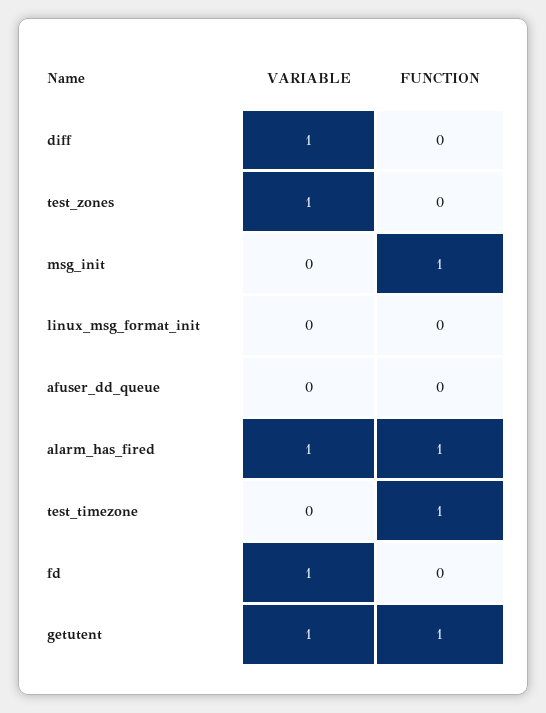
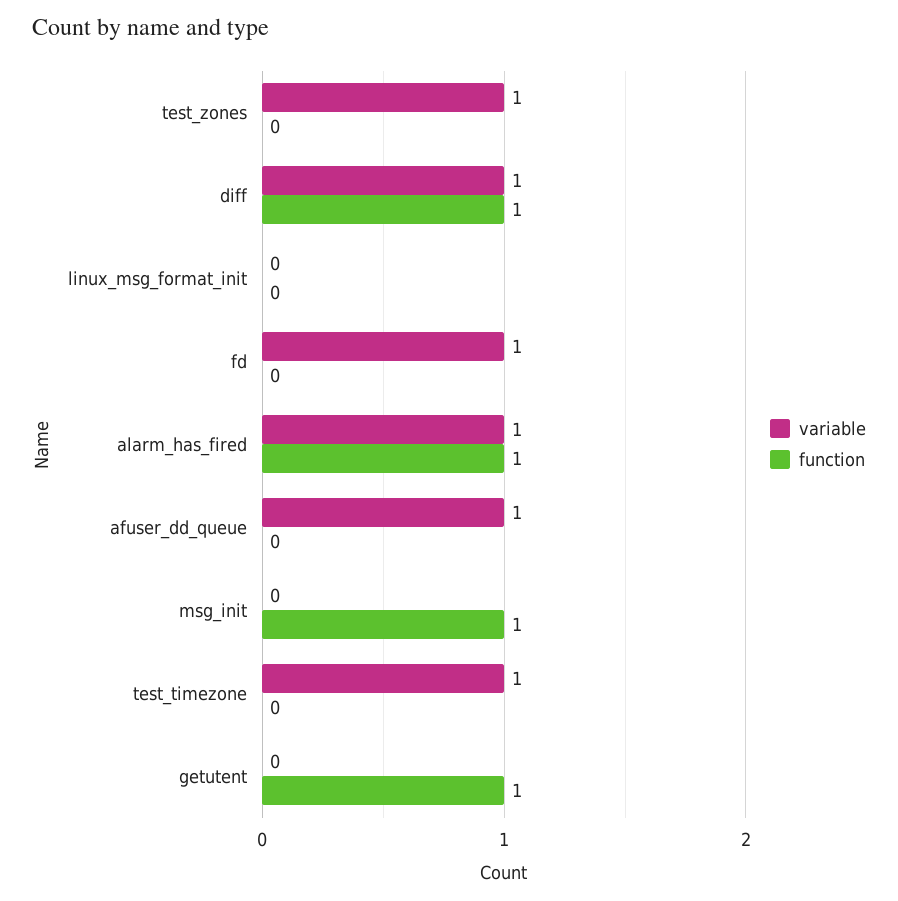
FUNCTION, diff: 0 -> 1
VARIABLE, afuser_dd_queue: 0 -> 1
VARIABLE, test_timezone: 0 -> 1
FUNCTION, test_timezone: 1 -> 0
VARIABLE, getutent: 1 -> 0

